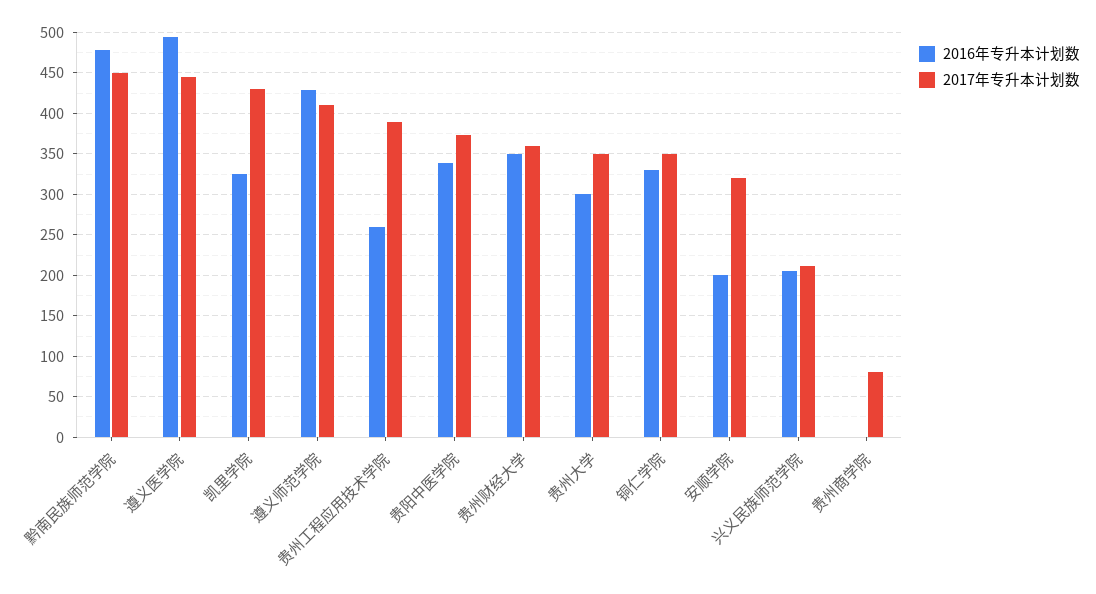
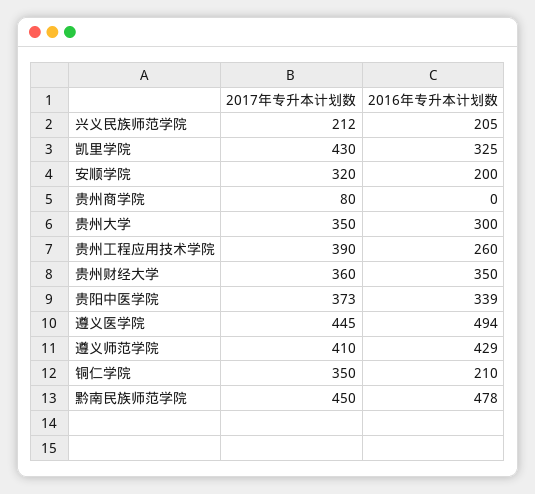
2016年专升本计划数, 铜仁学院: 330 -> 210

